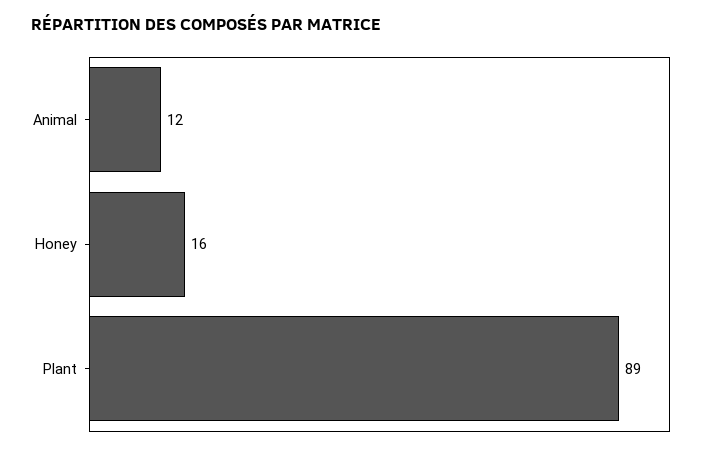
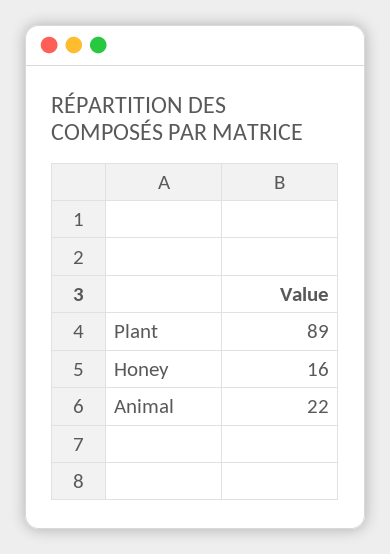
Animal: 12 -> 22

